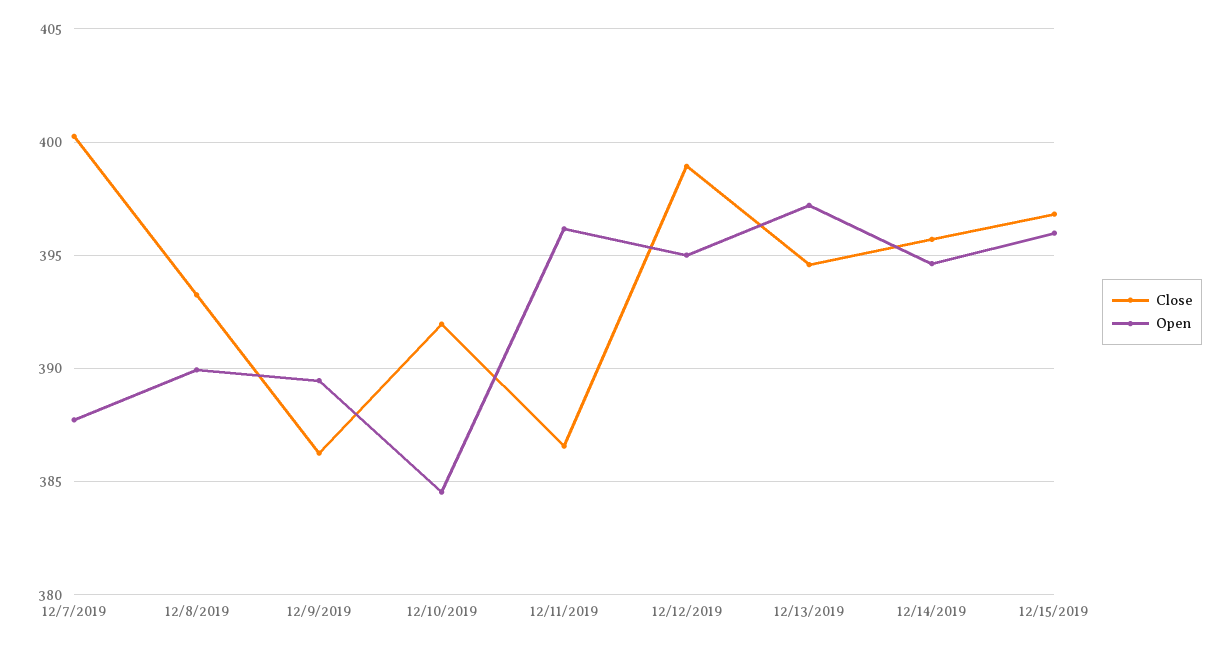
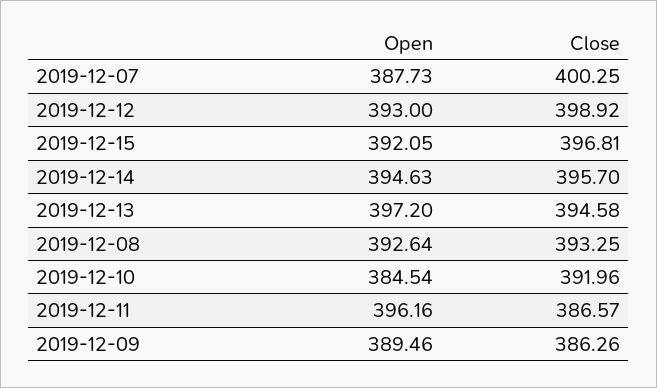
Open, 12/8/2019: 390 -> 392.64
Open, 12/12/2019: 395 -> 393
Open, 12/15/2019: 396 -> 392.05

